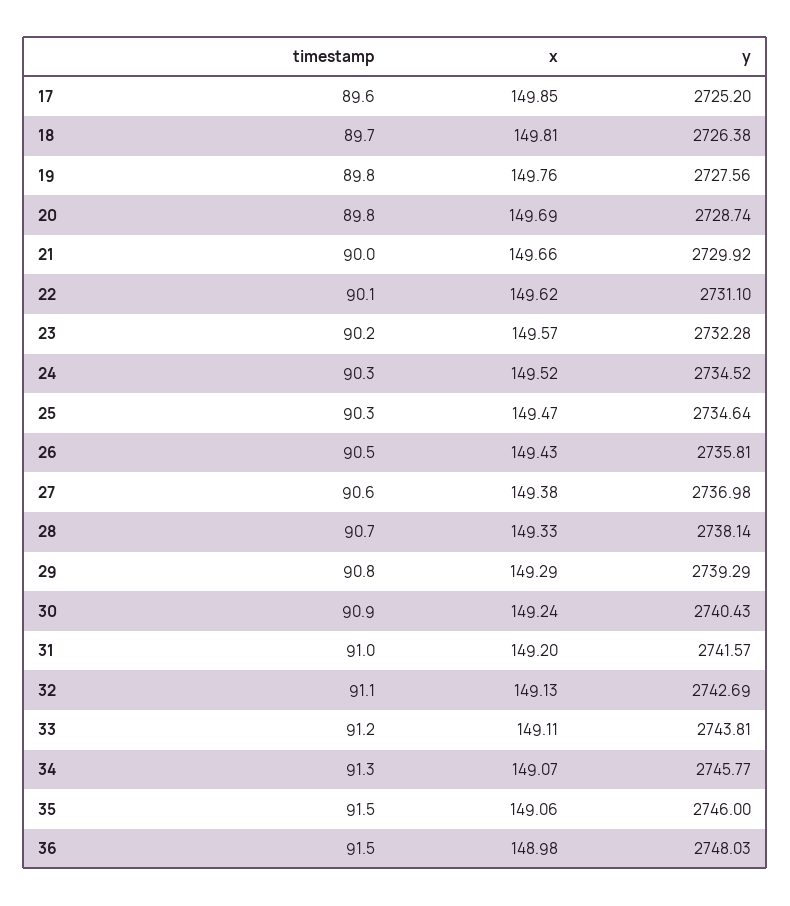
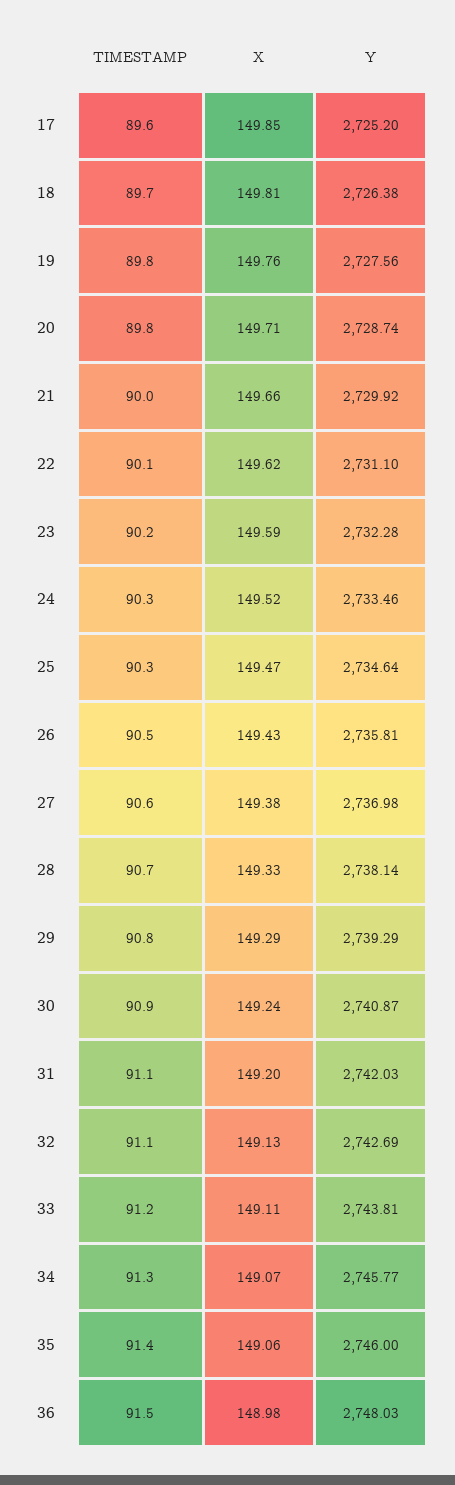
x, 20: 149.69 -> 149.71
x, 23: 149.57 -> 149.59
y, 24: 2734.52 -> 2733.46
y, 30: 2740.43 -> 2740.87
timestamp, 31: 91 -> 91.1
y, 31: 2741.57 -> 2742.03
timestamp, 35: 91.5 -> 91.4

